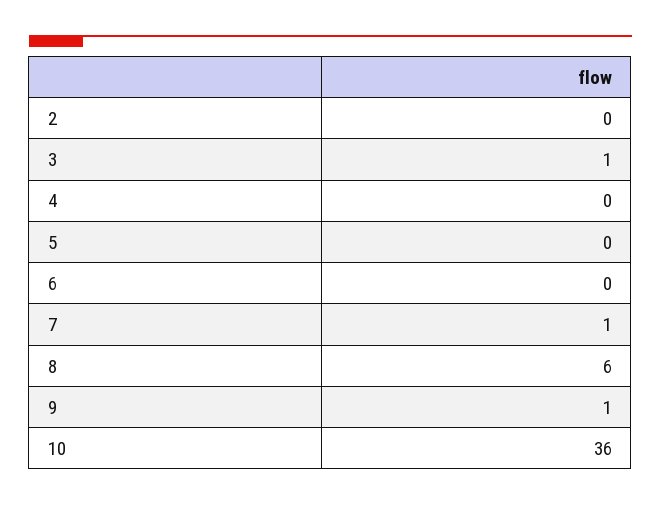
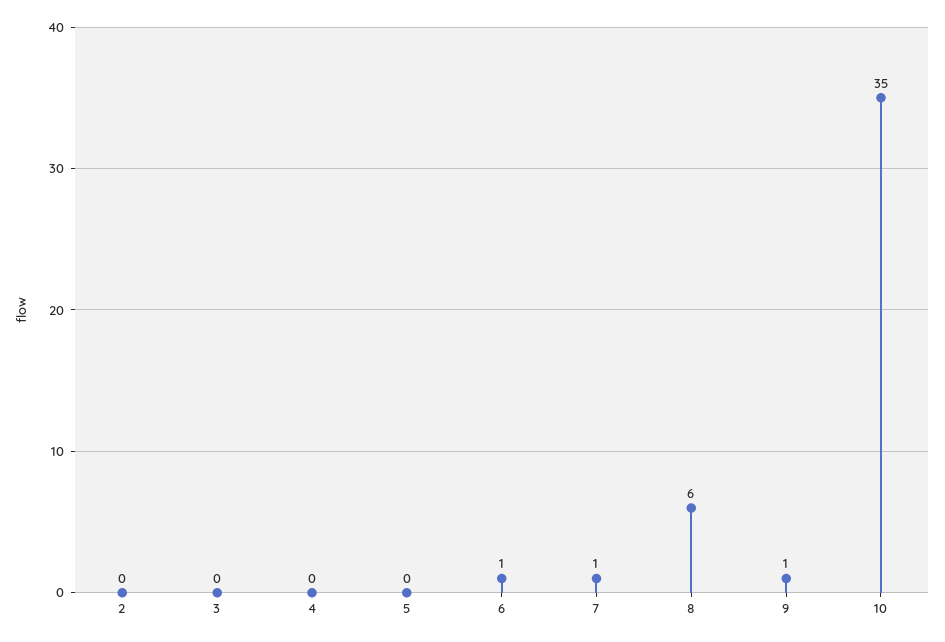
3: 1 -> 0
6: 0 -> 1
10: 36 -> 35

